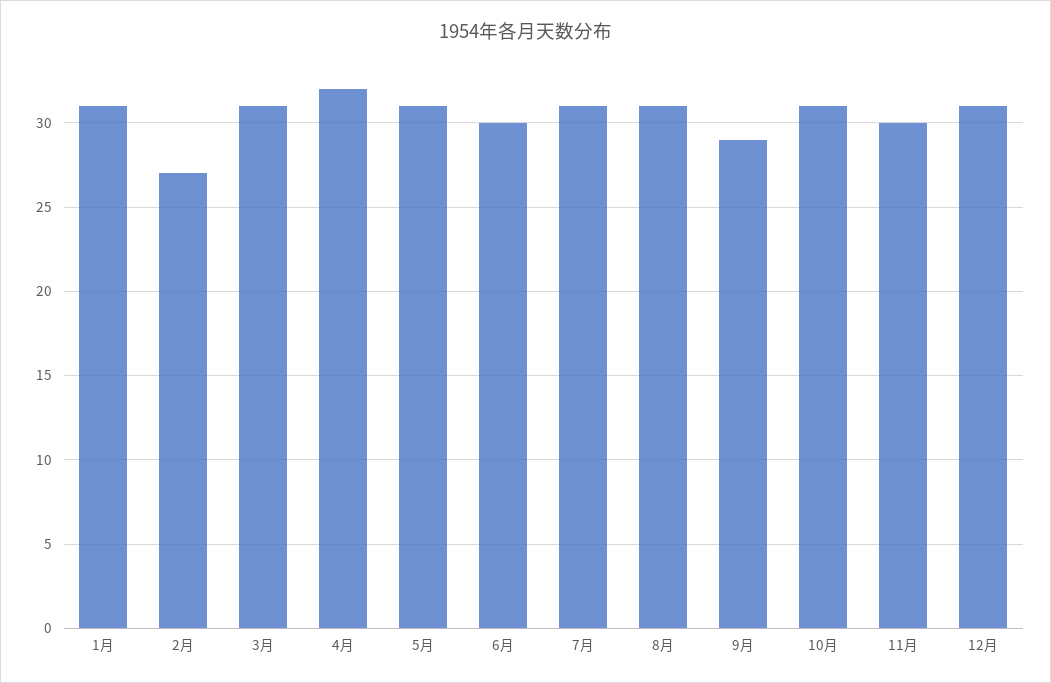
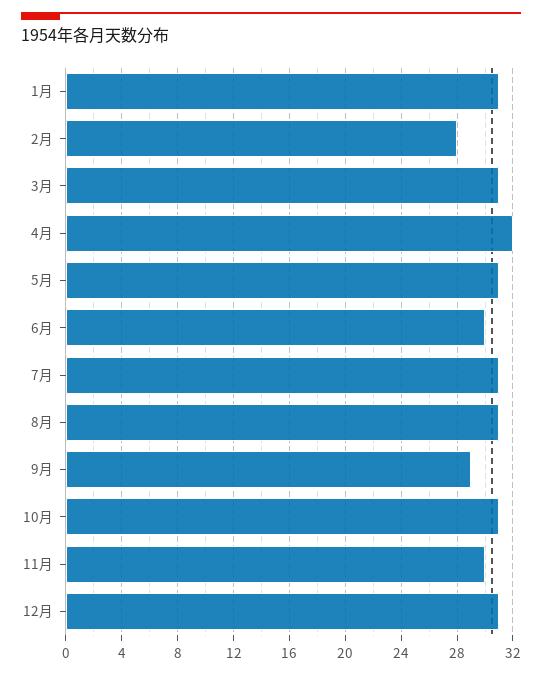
2月: 27 -> 28

